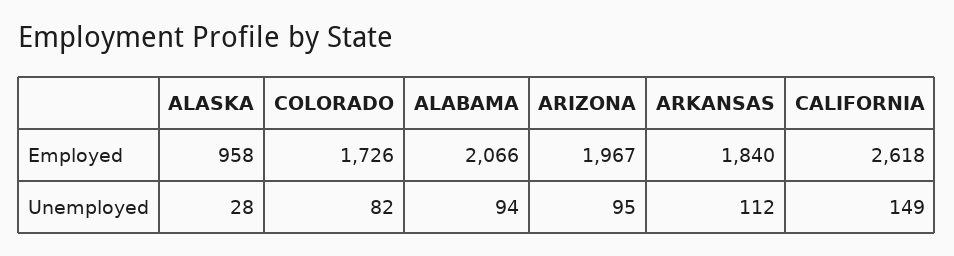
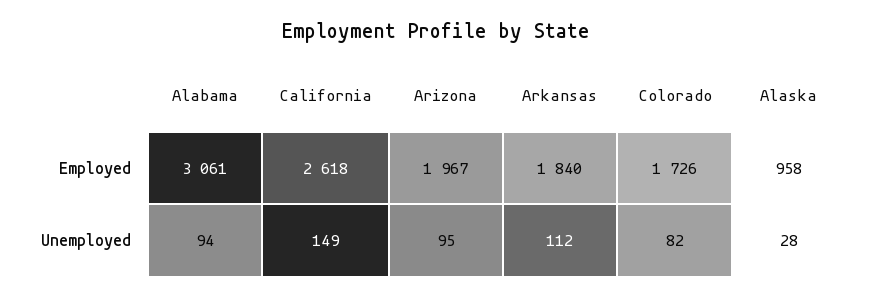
ALABAMA, Employed: 2066 -> 3061

